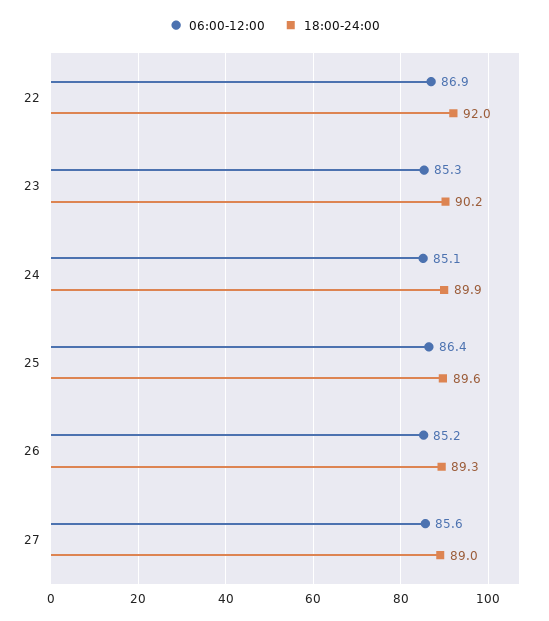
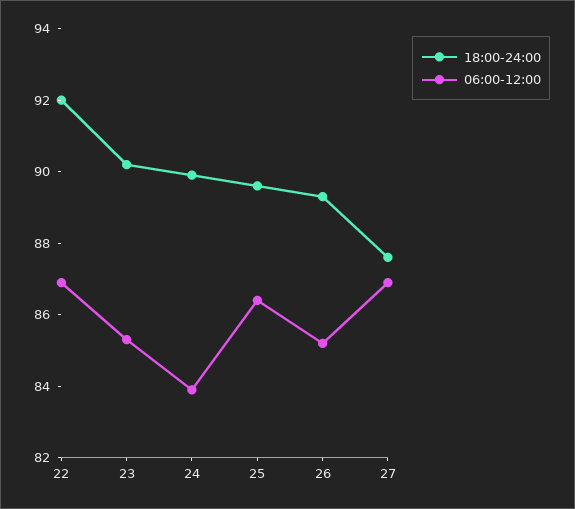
06:00-12:00, 24: 85.1 -> 84
06:00-12:00, 27: 85.6 -> 87
18:00-24:00, 27: 89 -> 87.5

